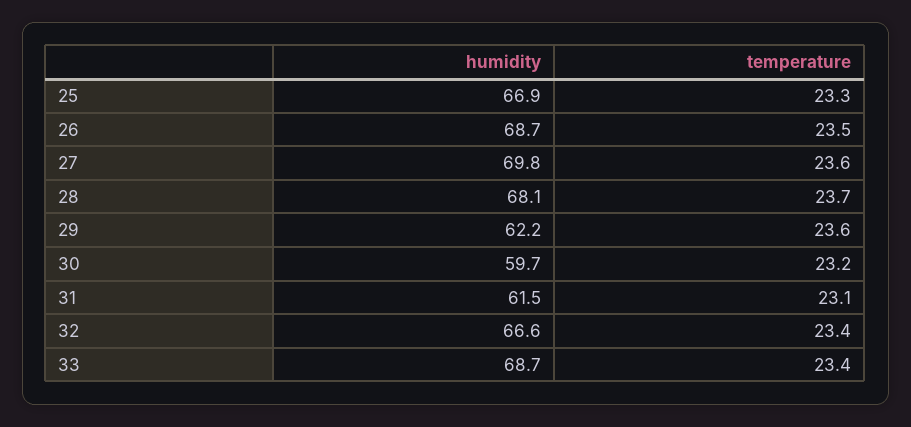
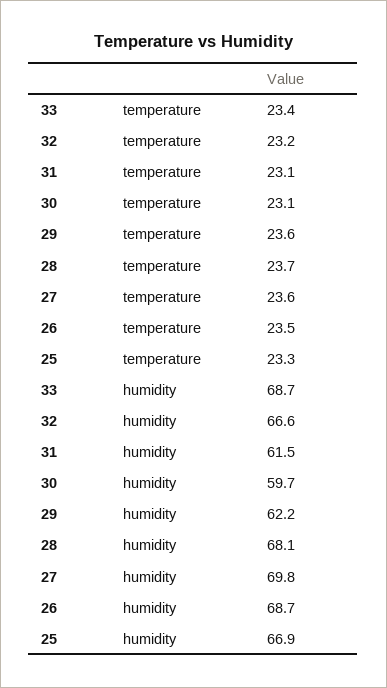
temperature, 30: 23.2 -> 23.1
temperature, 32: 23.4 -> 23.2

